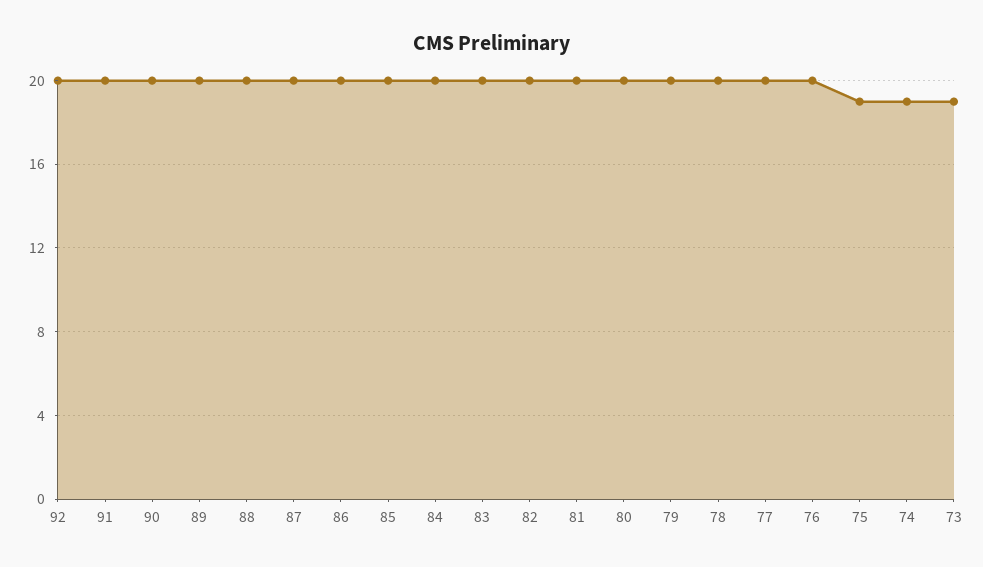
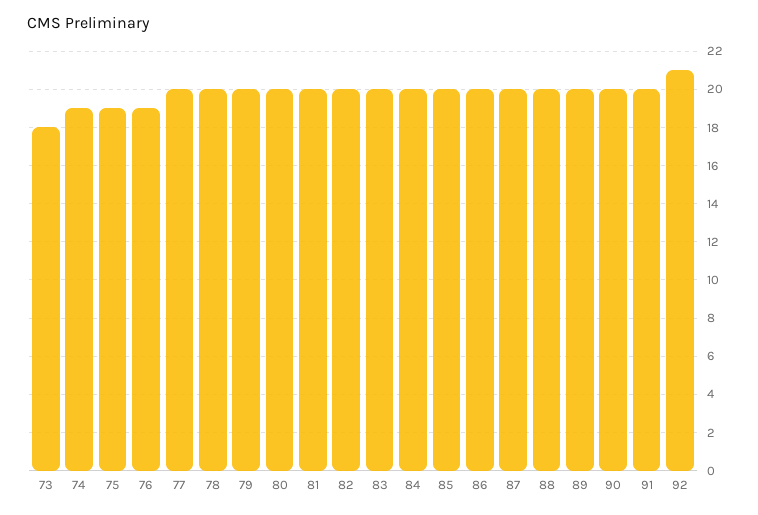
92: 20 -> 21
76: 20 -> 19
73: 19 -> 18

